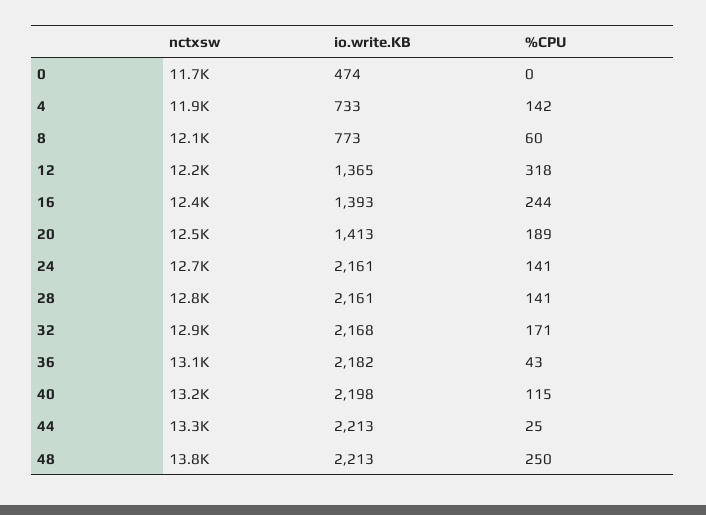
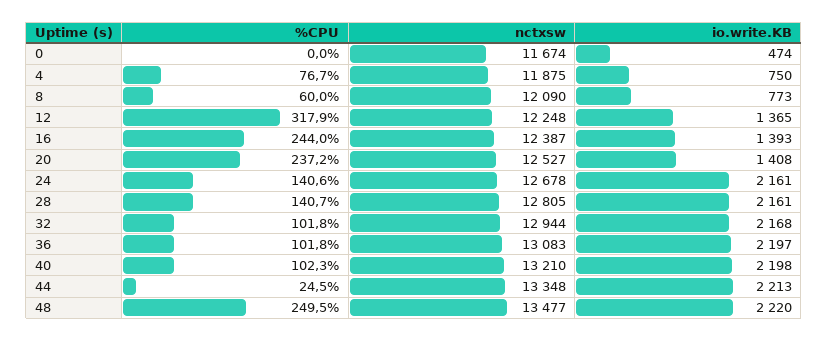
io.write.KB, 4: 733 -> 750
%CPU, 4: 142 -> 76.7
io.write.KB, 20: 1413 -> 1408
%CPU, 20: 189 -> 237.2
%CPU, 32: 171 -> 101.8
io.write.KB, 36: 2182 -> 2197
%CPU, 36: 43 -> 101.8
%CPU, 40: 115 -> 102.3
nctxsw, 48: 13800 -> 13477
io.write.KB, 48: 2213 -> 2220

